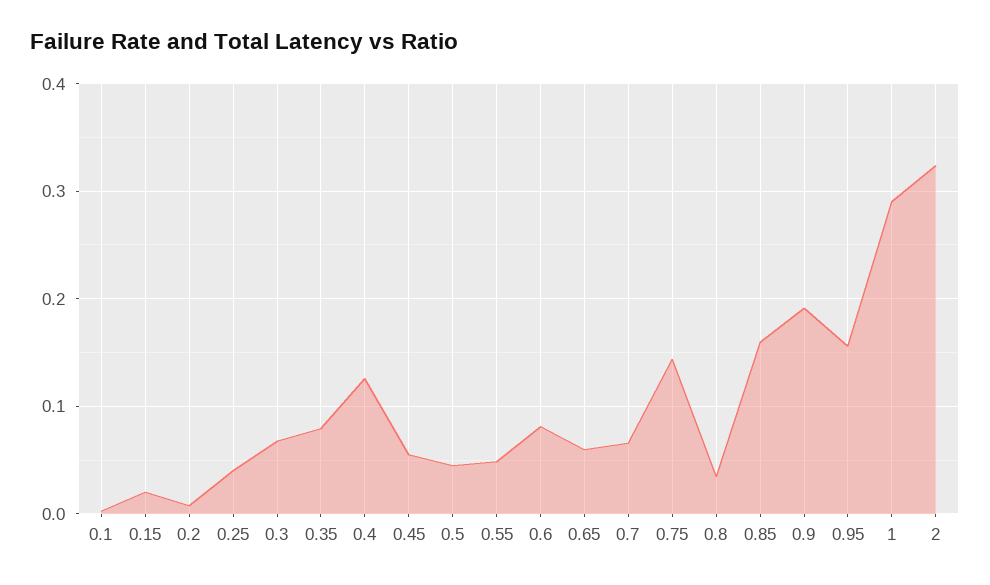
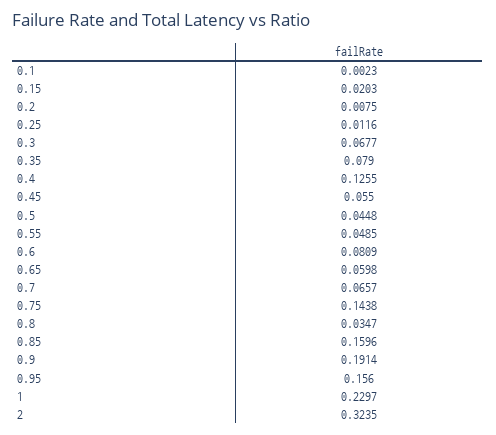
0.25: 0.04 -> 0.0116
1: 0.29 -> 0.2297

